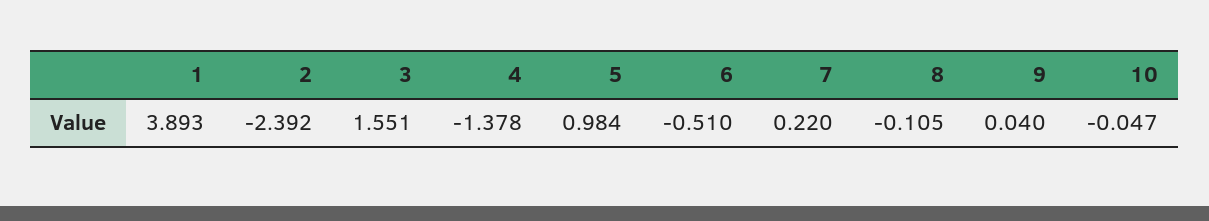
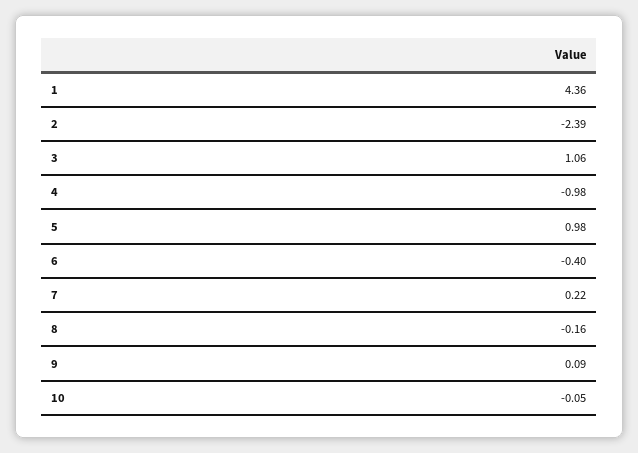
1: 3.893 -> 4.36
3: 1.551 -> 1.06
4: -1.378 -> -0.98
6: -0.51 -> -0.4
8: -0.105 -> -0.16
9: 0.04 -> 0.09

